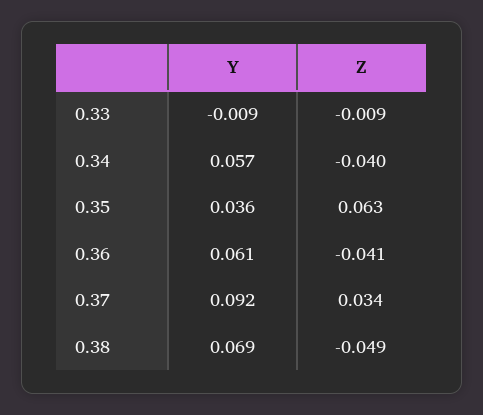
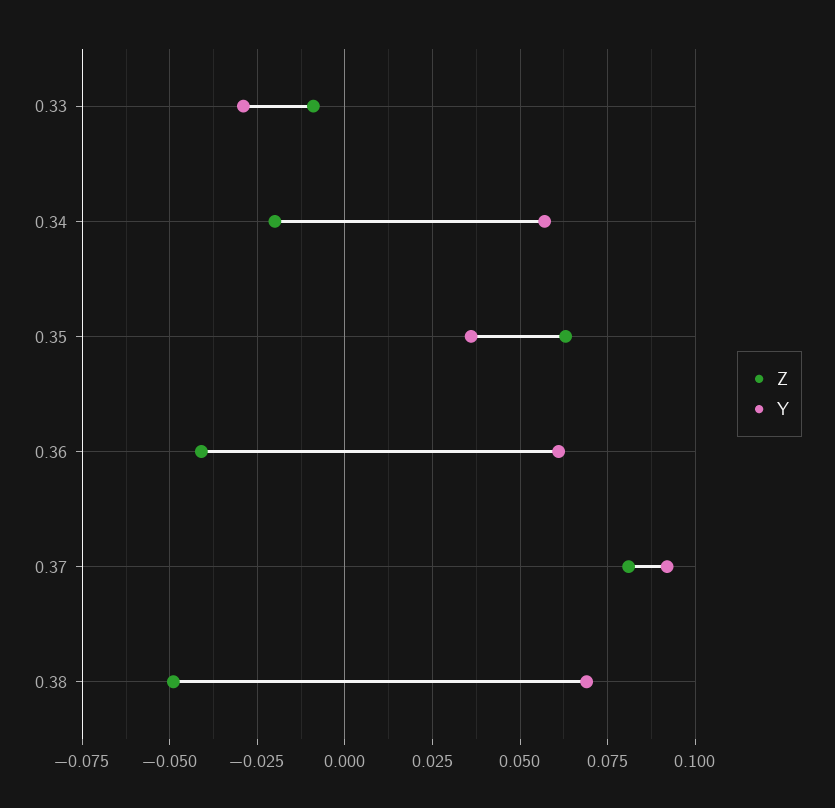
Y, 0.33: -0.009 -> -0.03
Z, 0.34: -0.04 -> -0.02
Z, 0.37: 0.034 -> 0.08

